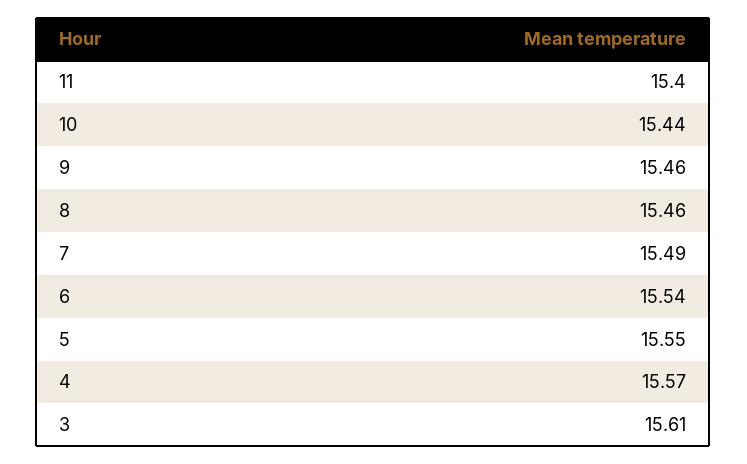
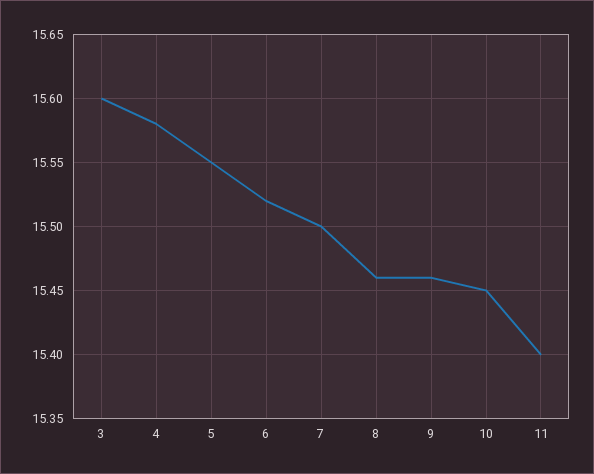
10: 15.44 -> 15.45
7: 15.49 -> 15.5
6: 15.54 -> 15.52
4: 15.57 -> 15.58
3: 15.61 -> 15.6

